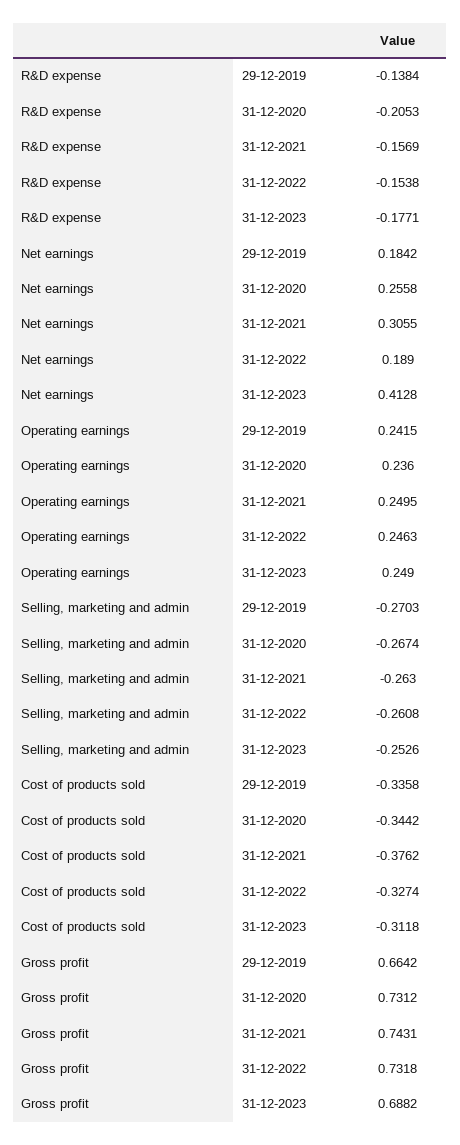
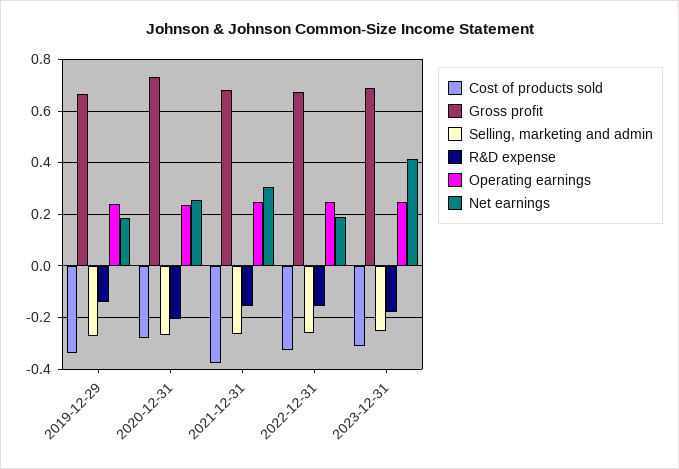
Cost of products sold, 31-12-2020: -0.3442 -> -0.275
Gross profit, 31-12-2021: 0.7431 -> 0.675
Gross profit, 31-12-2022: 0.7318 -> 0.675

